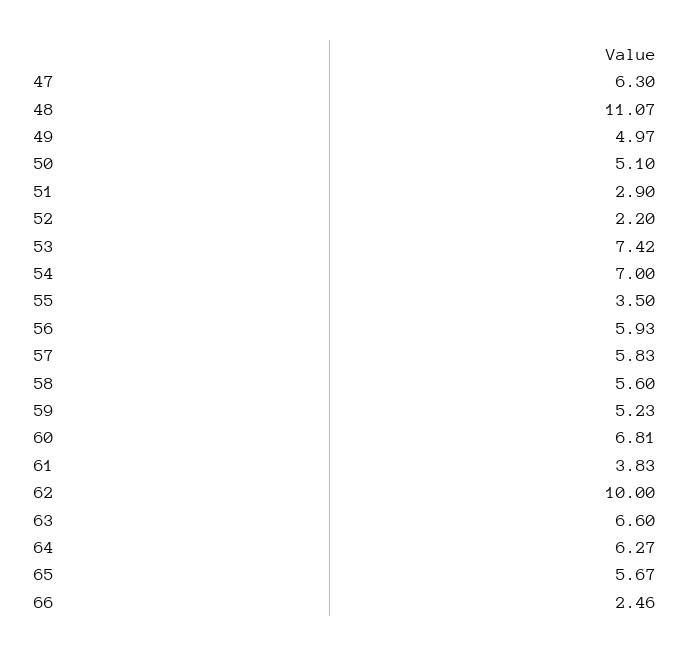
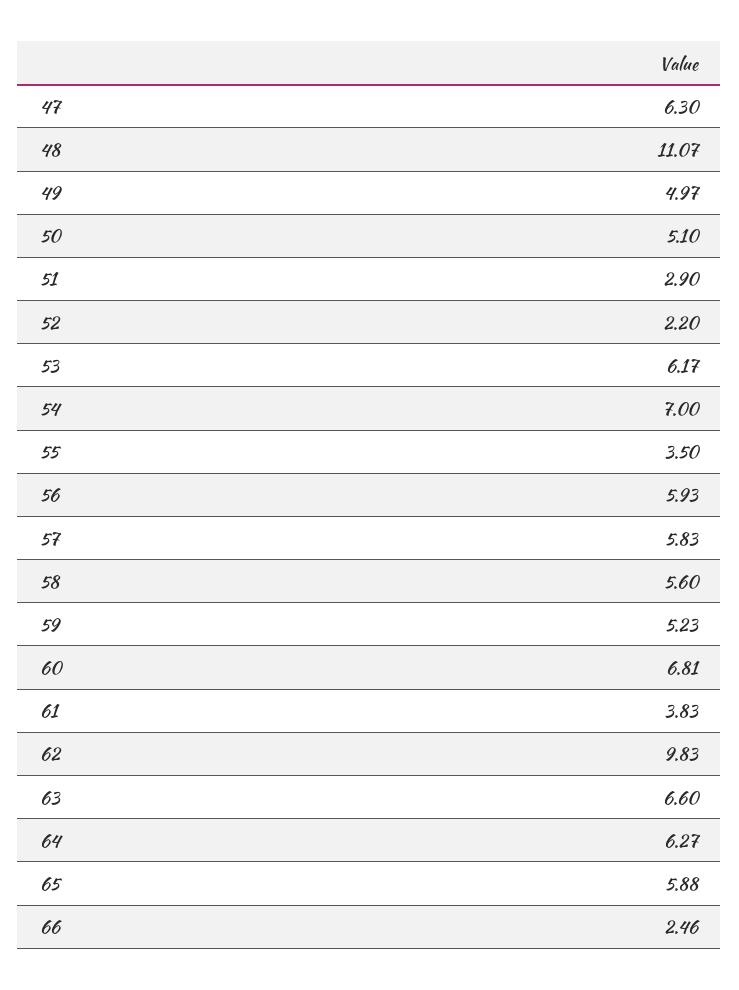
53: 7.42 -> 6.17
62: 10 -> 9.83
65: 5.67 -> 5.88

